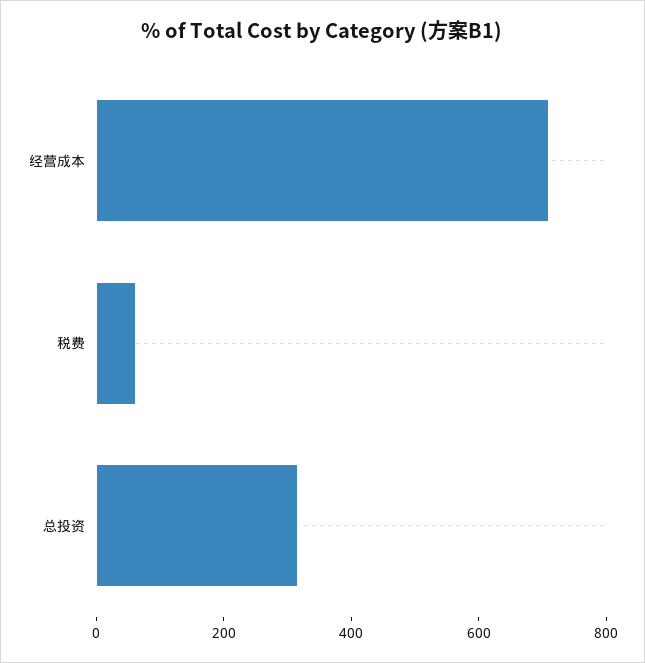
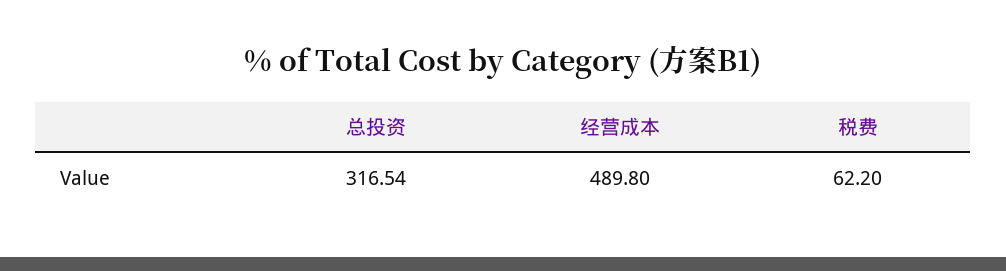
经营成本: 700 -> 489.8

